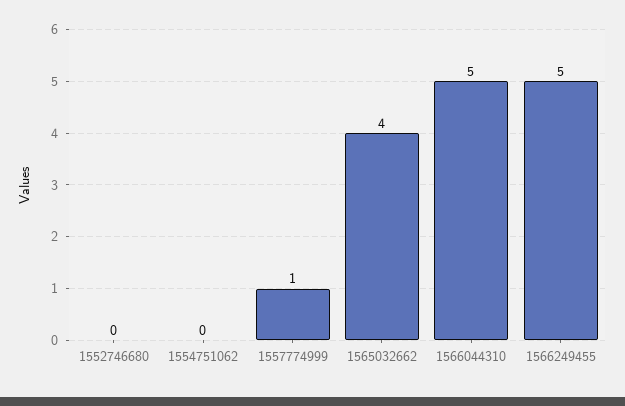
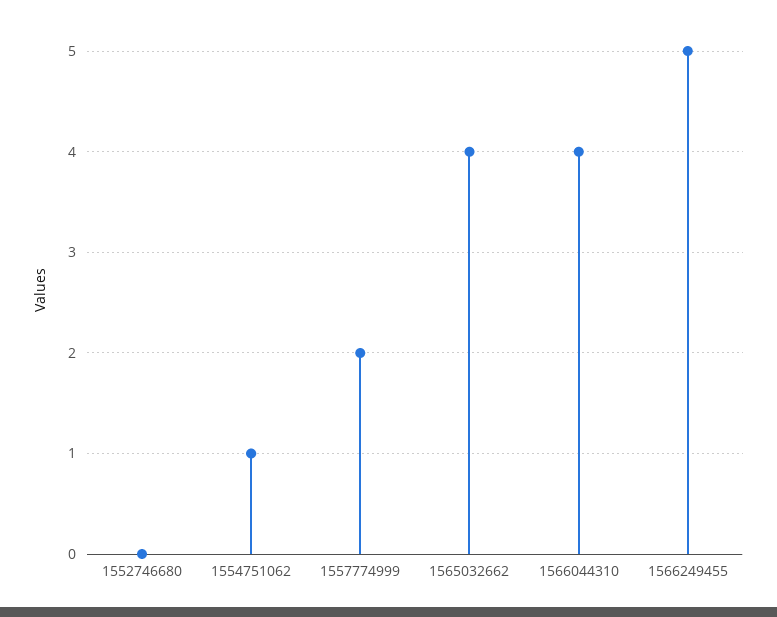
1554751062: 0 -> 1
1557774999: 1 -> 2
1566044310: 5 -> 4

